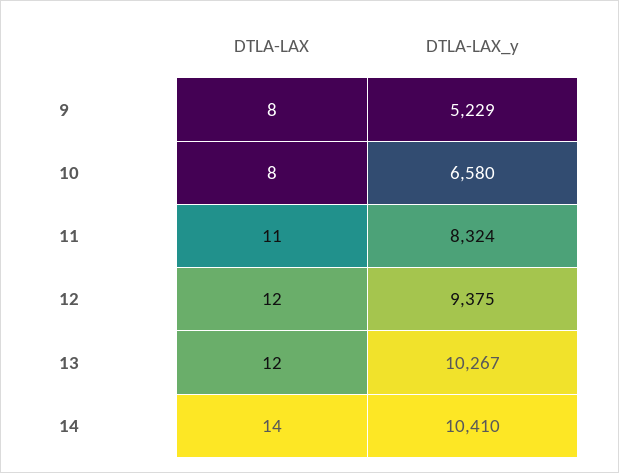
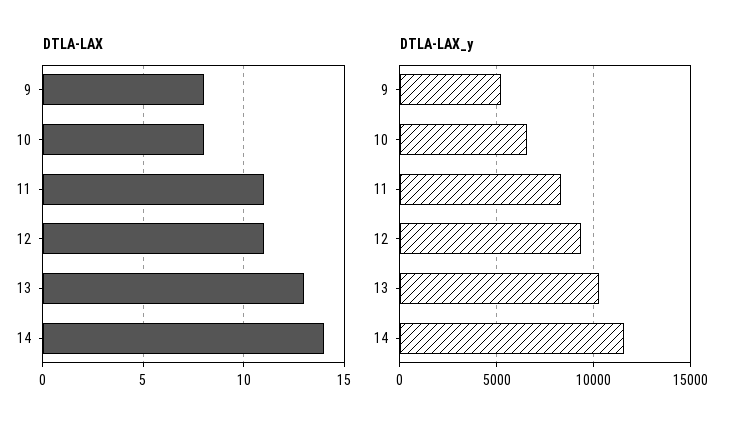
DTLA-LAX, 12: 12 -> 11
DTLA-LAX, 13: 12 -> 13
DTLA-LAX_y, 14: 10410 -> 11500

